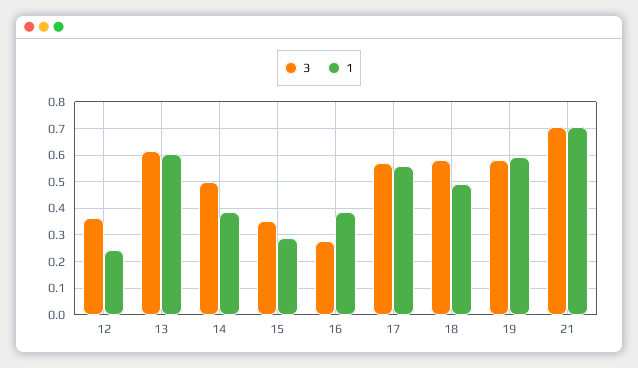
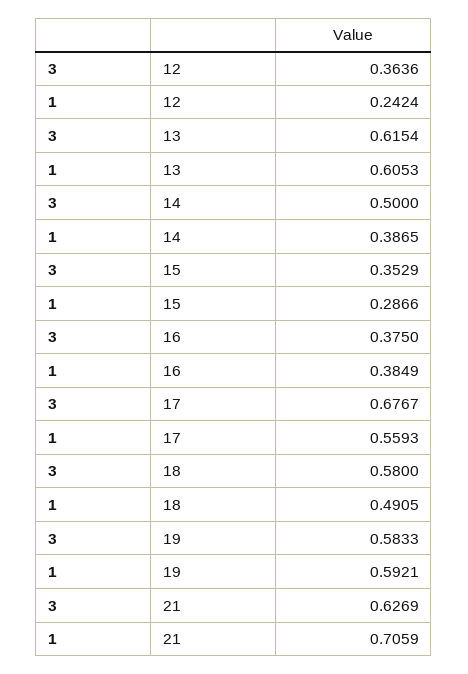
3, 16: 0.275 -> 0.375
3, 17: 0.575 -> 0.6767
3, 21: 0.7 -> 0.6269

